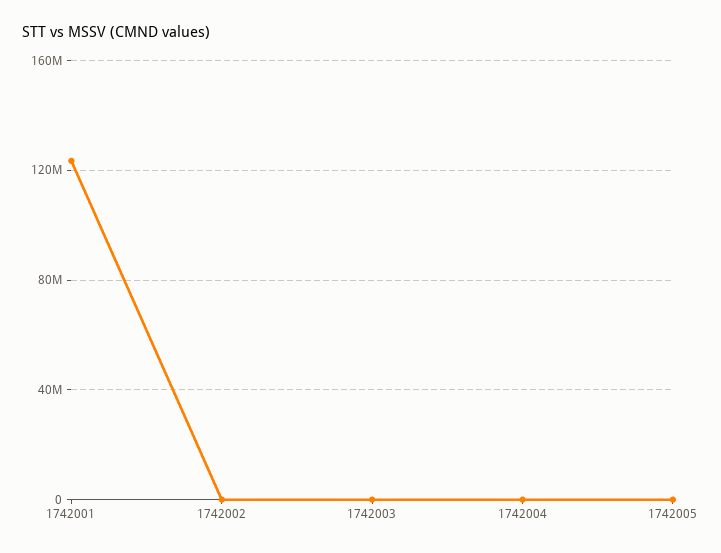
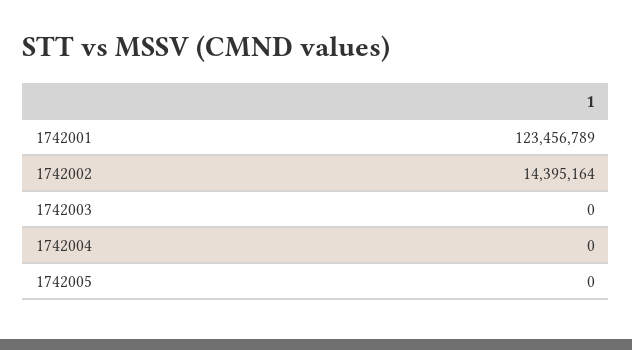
1742002: 0 -> 14395164

